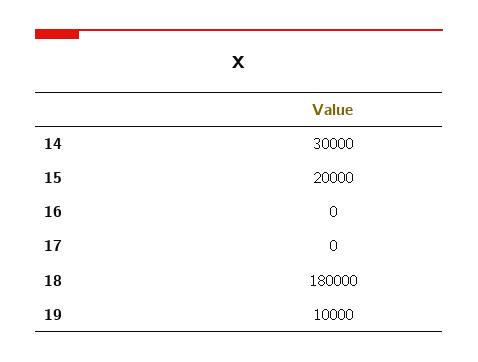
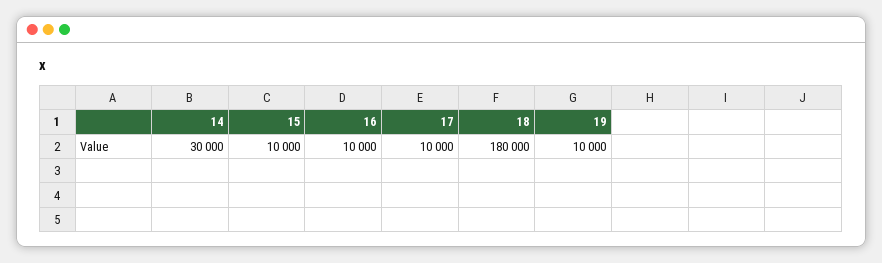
15: 20000 -> 10000
16: 0 -> 10000
17: 0 -> 10000

